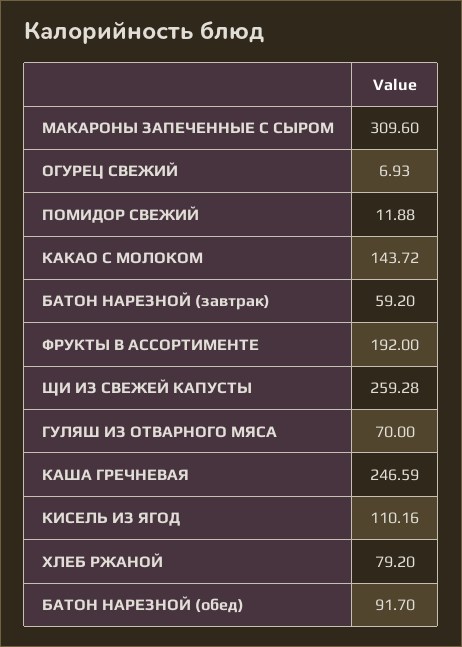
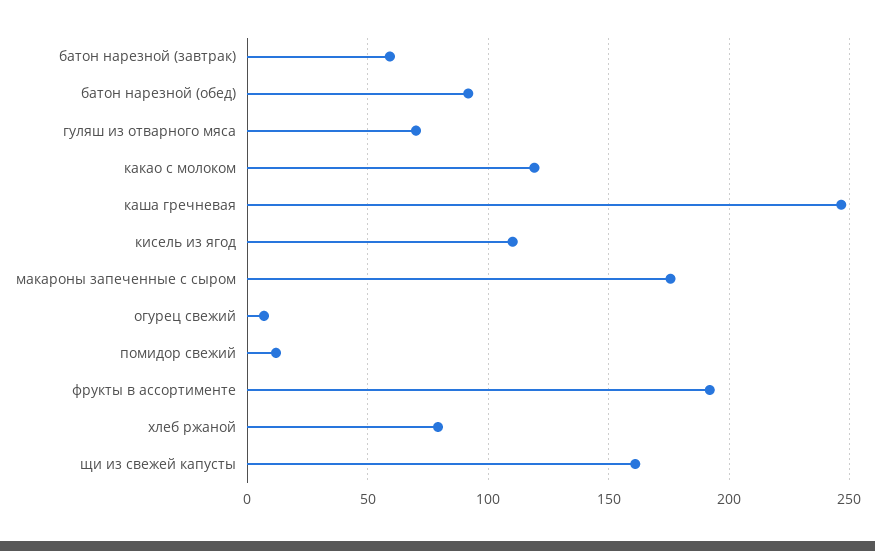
МАКАРОНЫ ЗАПЕЧЕННЫЕ С СЫРОМ: 309.6 -> 175
КАКАО С МОЛОКОМ: 143.72 -> 120
ЩИ ИЗ СВЕЖЕЙ КАПУСТЫ: 259.28 -> 160

